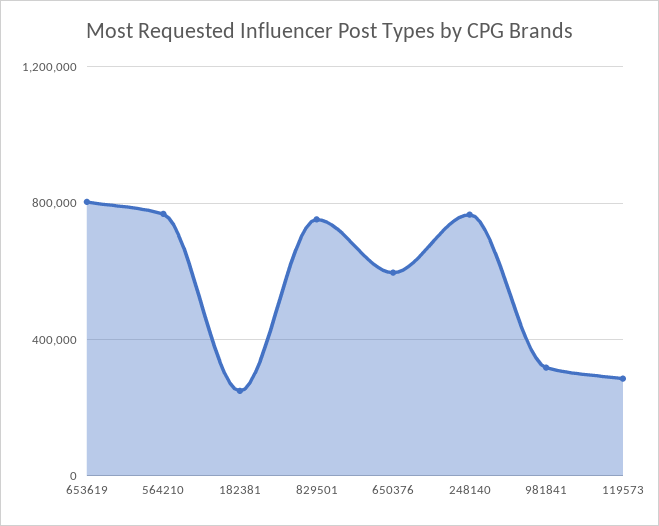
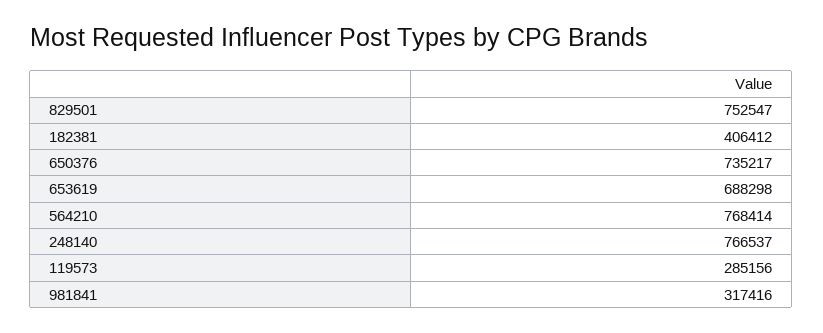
653619: 800000 -> 688298
182381: 250000 -> 406412
650376: 600000 -> 735217

